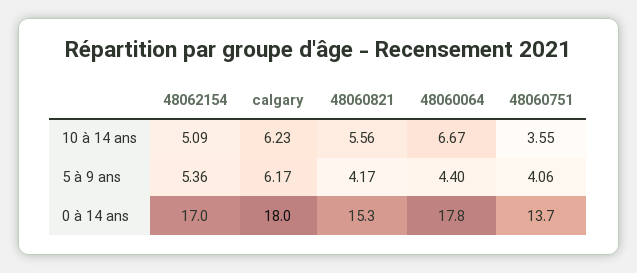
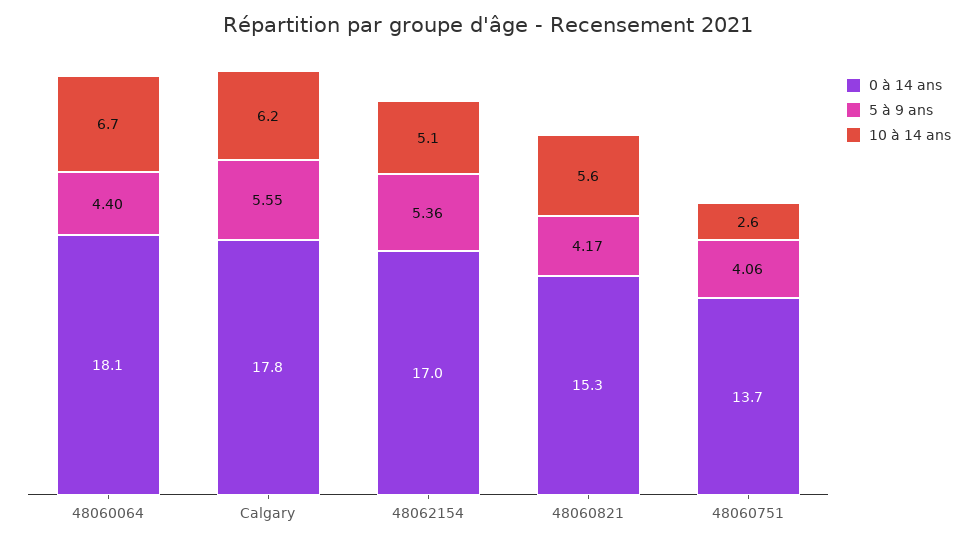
10 à 14 ans, 48060751: 3.55 -> 2.6
5 à 9 ans, calgary: 6.17 -> 5.55
0 à 14 ans, calgary: 18 -> 17.8
0 à 14 ans, 48060064: 17.8 -> 18.1

